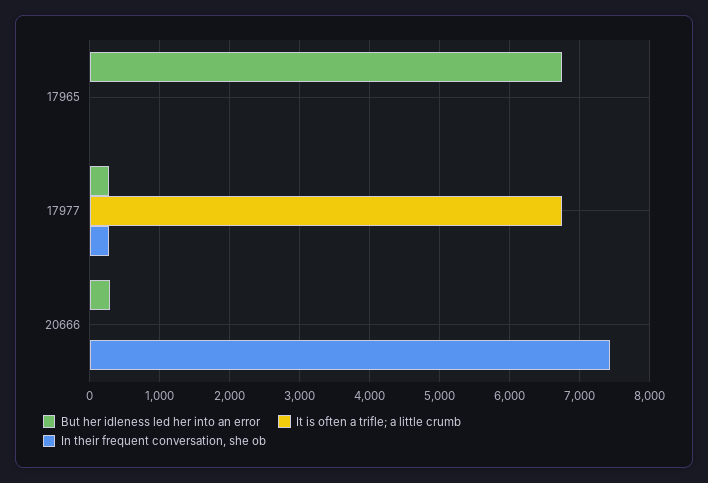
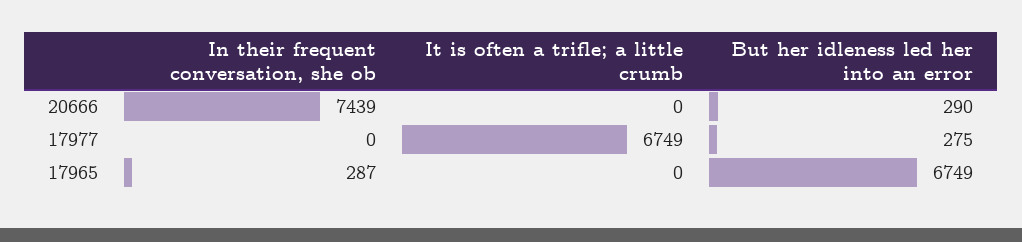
In their frequent conversation, she ob, 17965: 0 -> 287
In their frequent conversation, she ob, 17977: 300 -> 0

